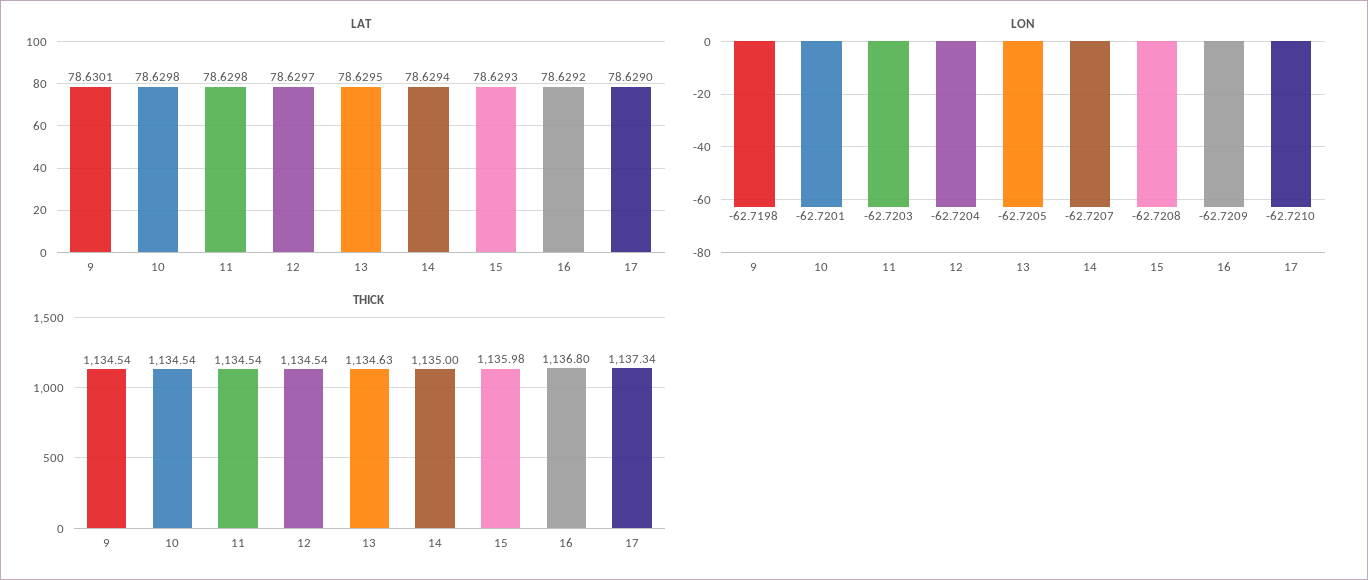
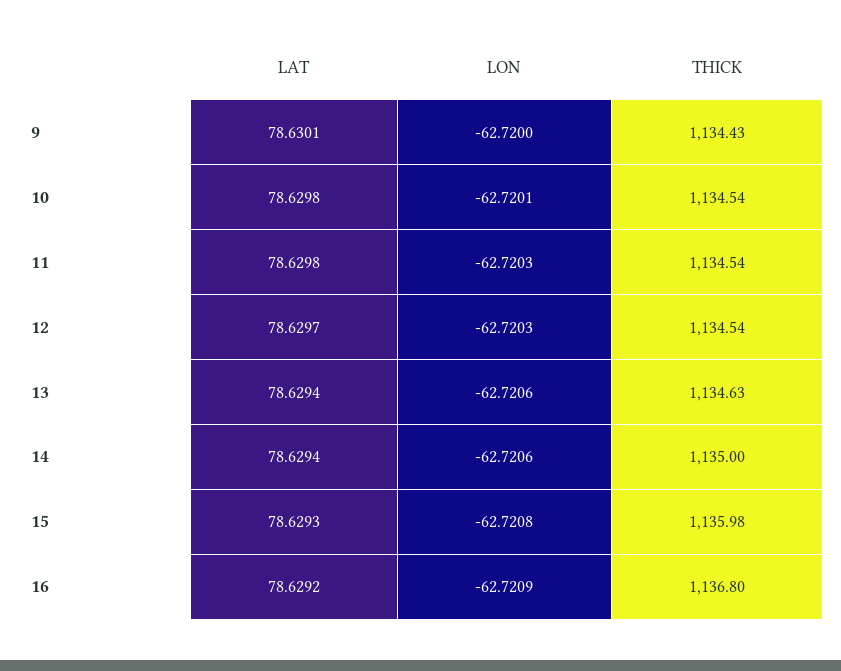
LAT, 13: 78.6295 -> 78.6294
LAT, 17: 78.629 -> none
LON, 9: -62.7198 -> -62.72
LON, 12: -62.7204 -> -62.7203
LON, 13: -62.7205 -> -62.7206
LON, 14: -62.7207 -> -62.7206
LON, 17: -62.721 -> none
THICK, 9: 1134.54 -> 1134.43
THICK, 17: 1137.34 -> none

